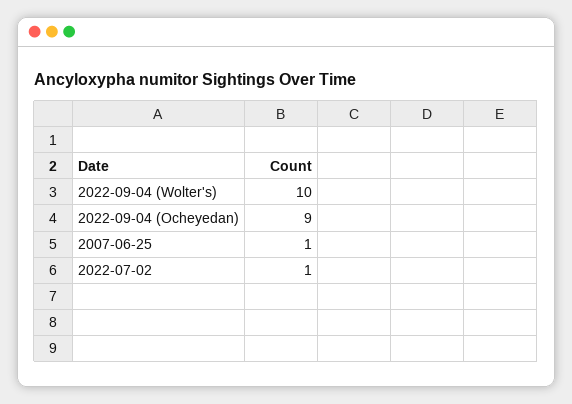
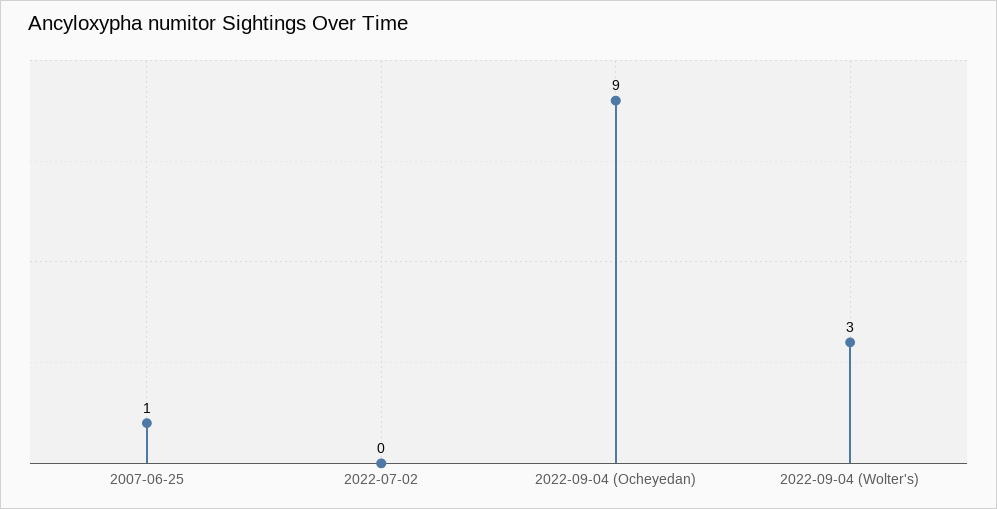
2022-09-04 (Wolter's): 10 -> 3
2022-07-02: 1 -> 0

